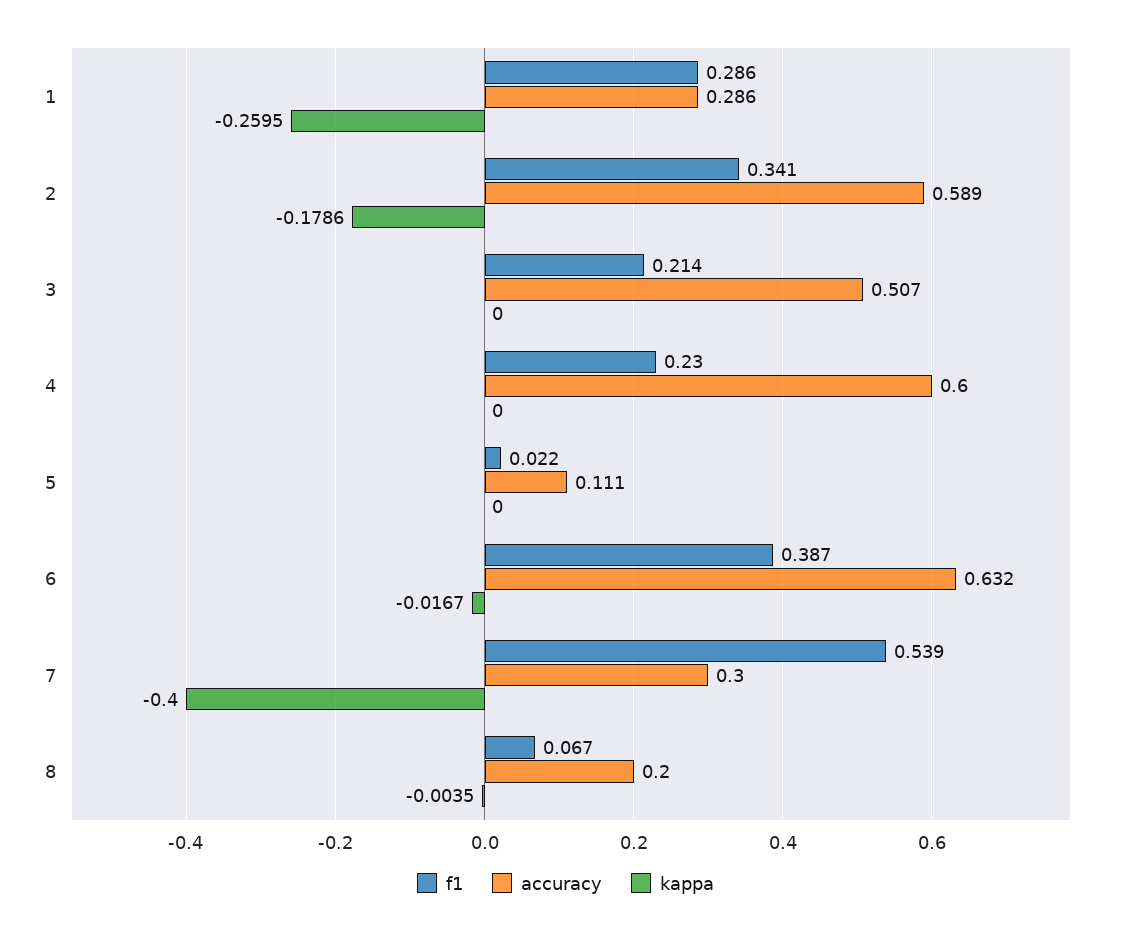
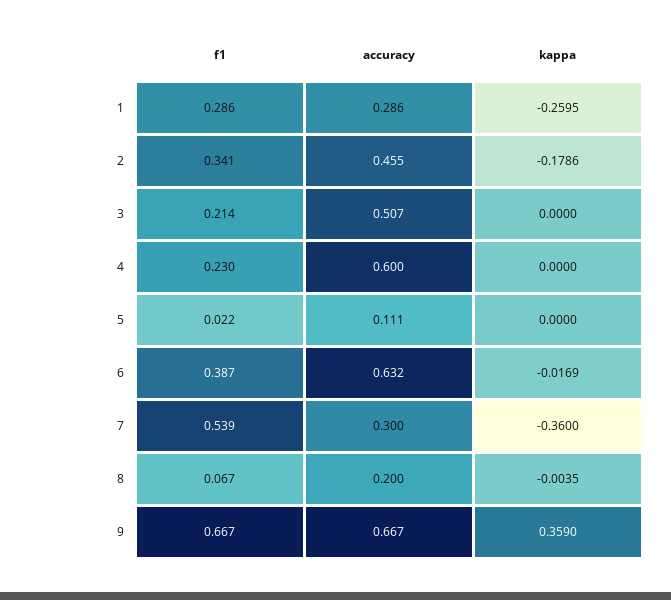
accuracy, 2: 0.589 -> 0.455
kappa, 6: -0.0167 -> -0.0169
kappa, 7: -0.4 -> -0.36
f1, 9: none -> 0.667
accuracy, 9: none -> 0.667
kappa, 9: none -> 0.359

